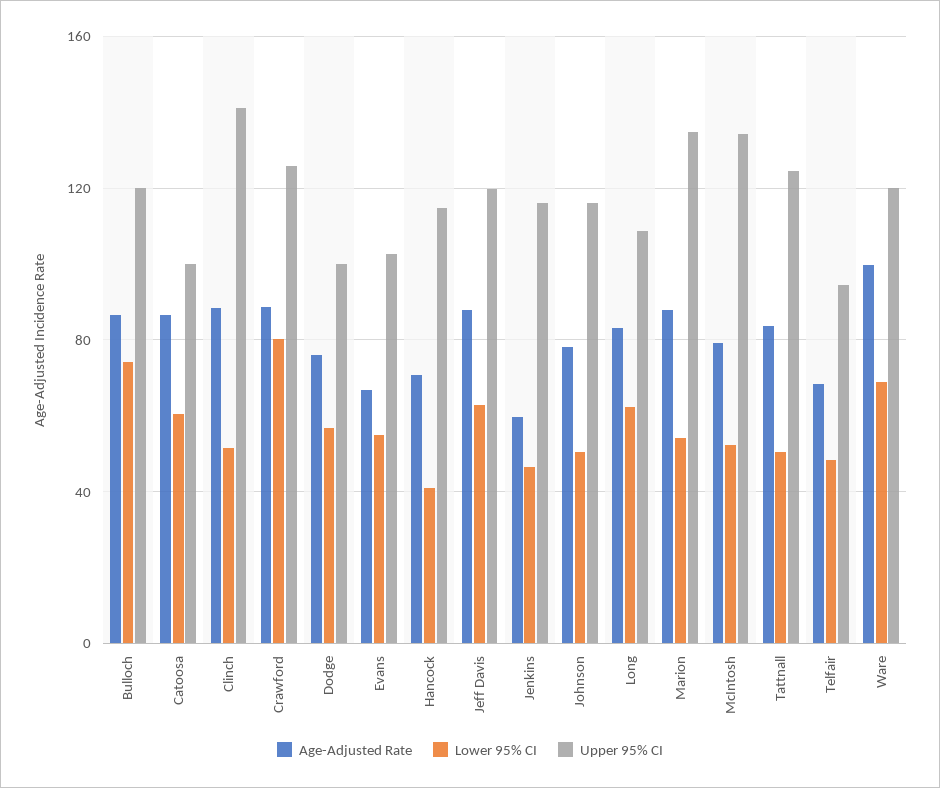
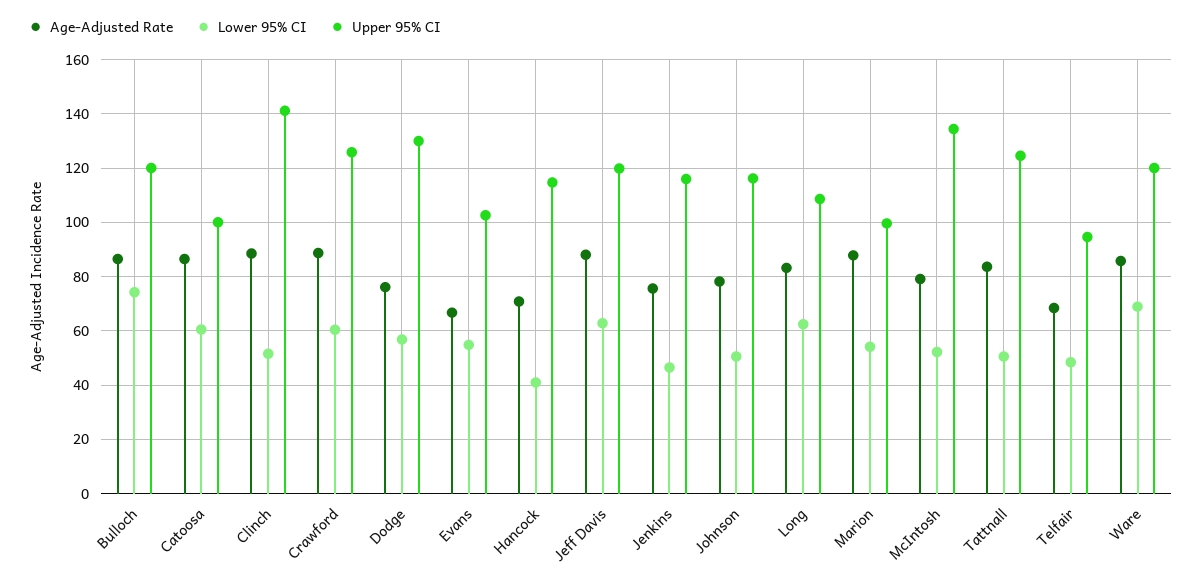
Lower 95% CI, Crawford: 80 -> 60
Upper 95% CI, Dodge: 100 -> 130
Age-Adjusted Rate, Jenkins: 60 -> 75
Upper 95% CI, Marion: 135 -> 100
Age-Adjusted Rate, Ware: 100 -> 85

